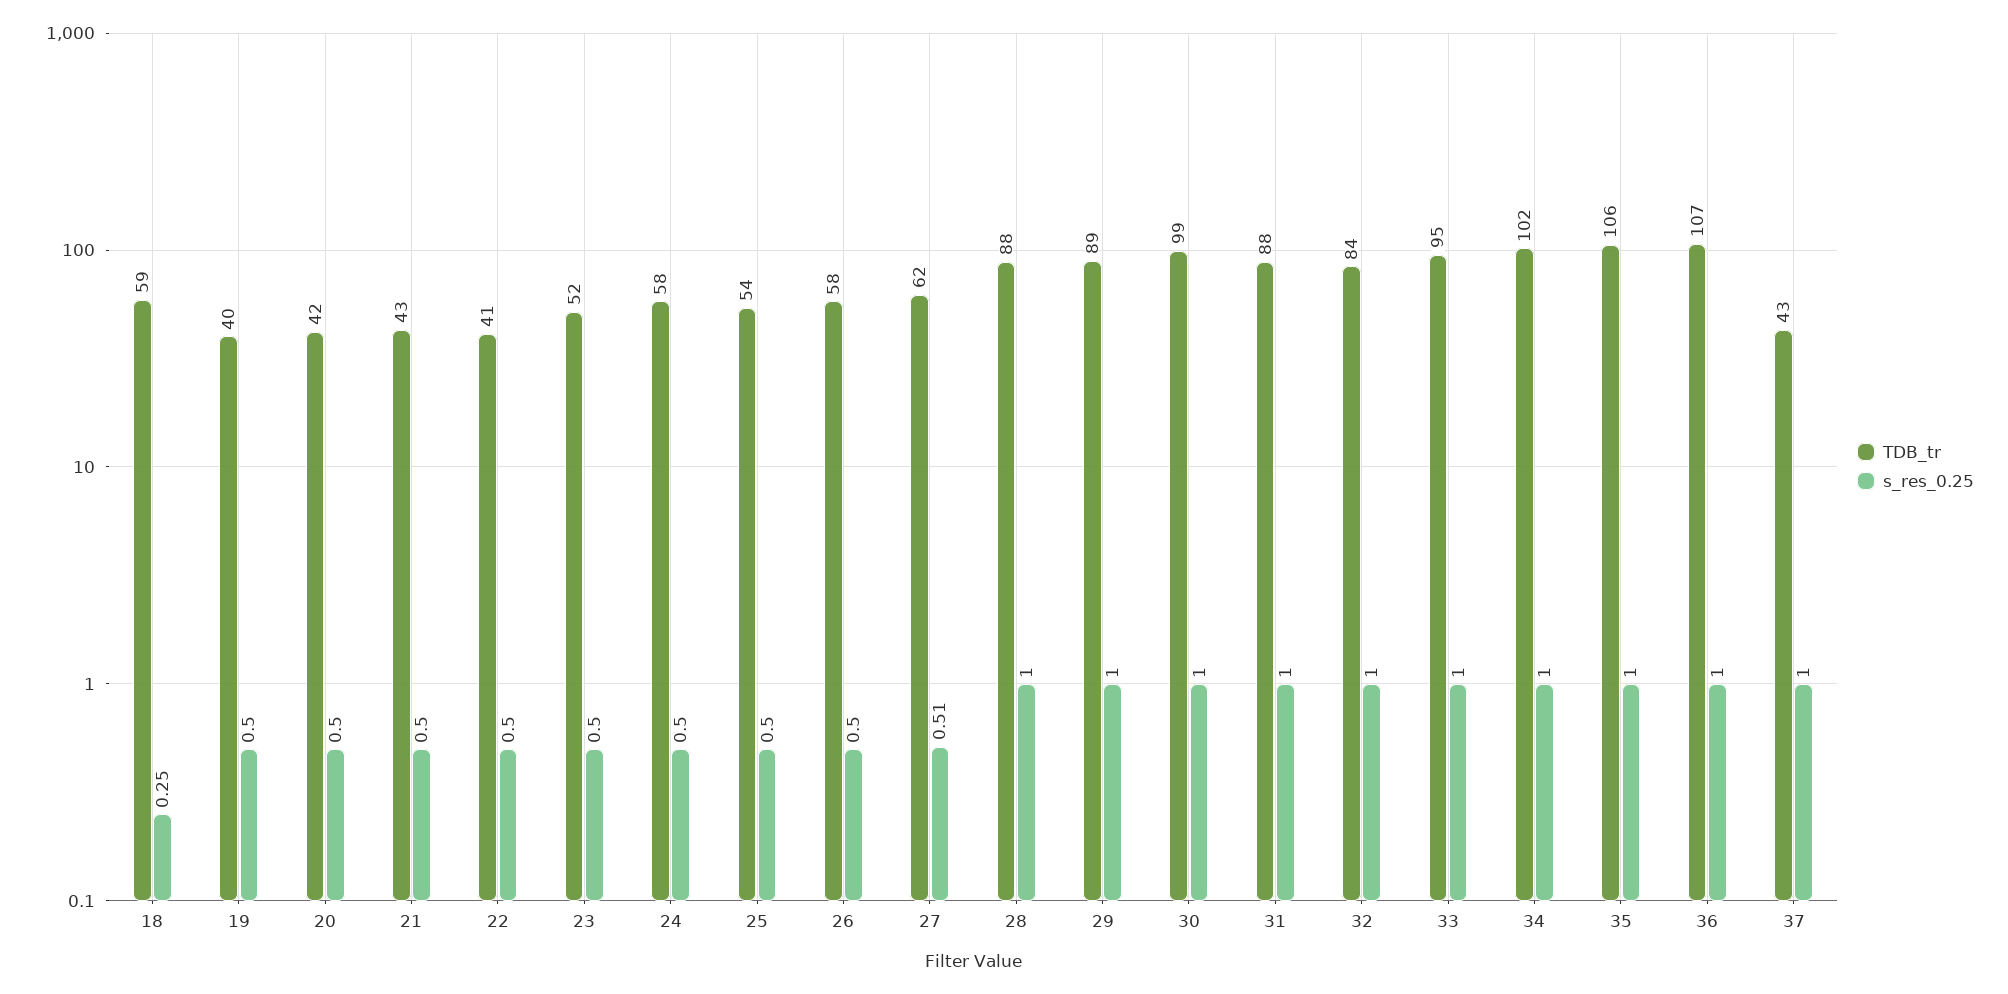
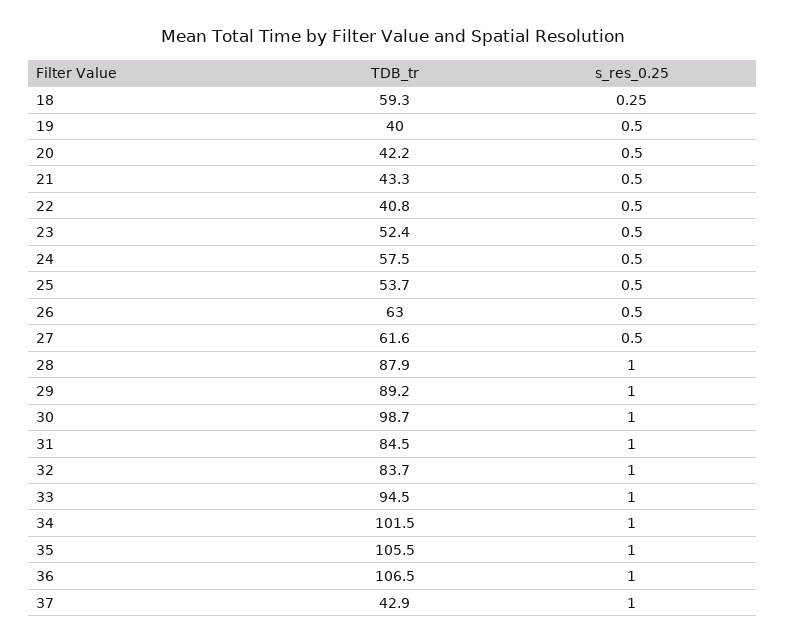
TDB_tr, 26: 58 -> 63
s_res_0.25, 27: 0.51 -> 0.5
TDB_tr, 31: 88 -> 84.5

